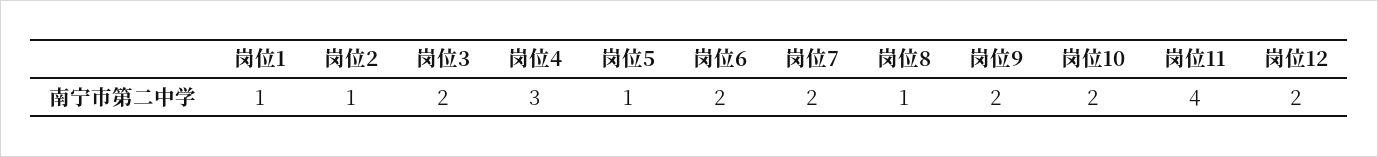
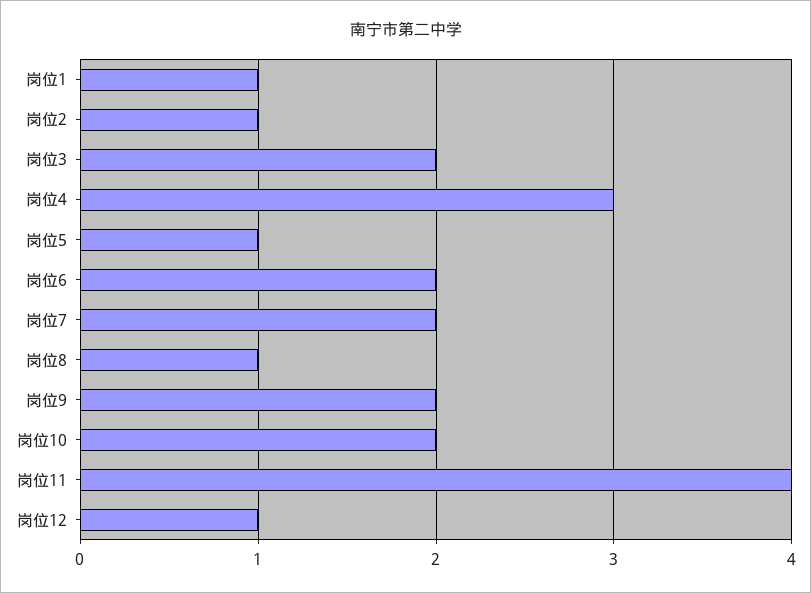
岗位12: 2 -> 1

